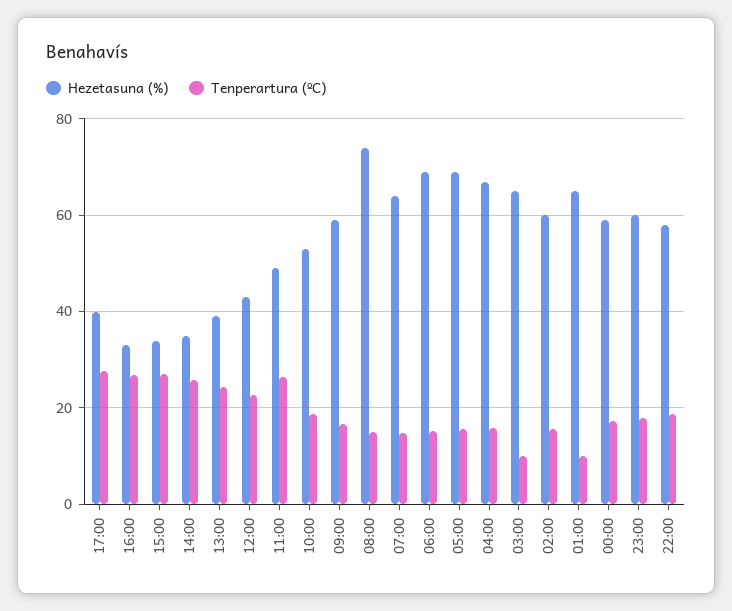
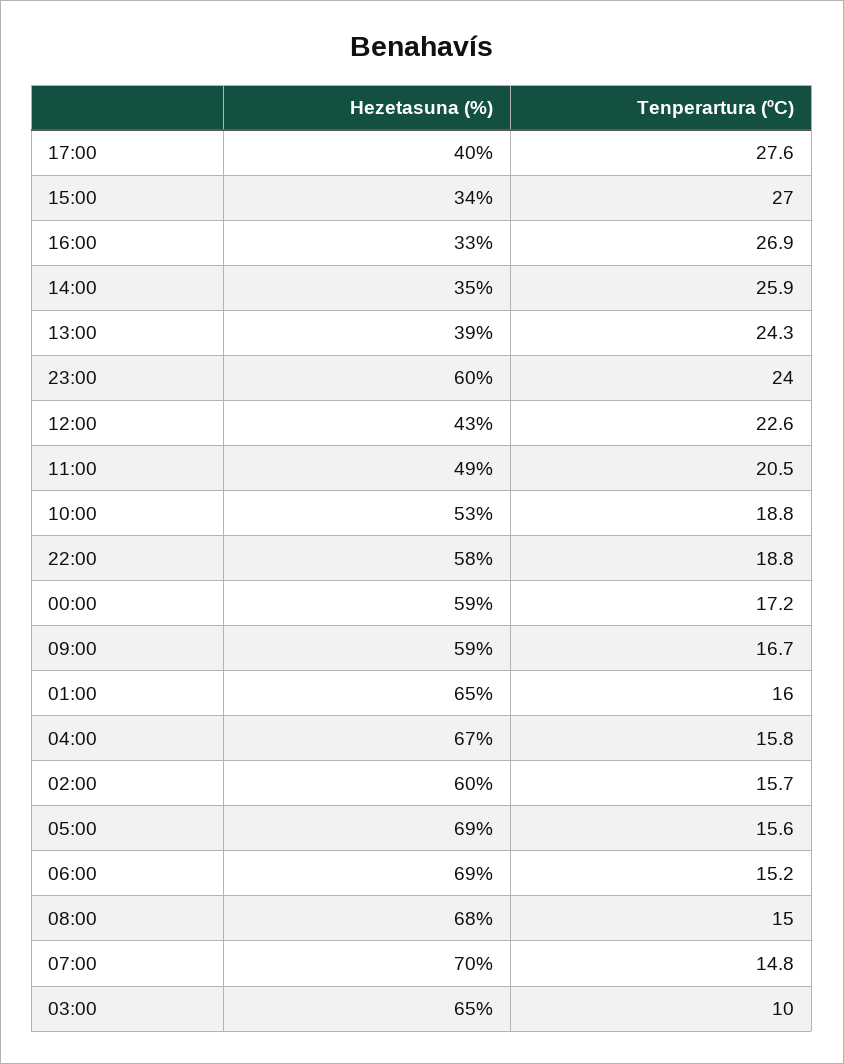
Tenperartura (ºC), 11:00: 26 -> 20.5
Hezetasuna (%), 08:00: 74 -> 68
Hezetasuna (%), 07:00: 64 -> 70
Tenperartura (ºC), 01:00: 10 -> 16
Tenperartura (ºC), 23:00: 18 -> 24

